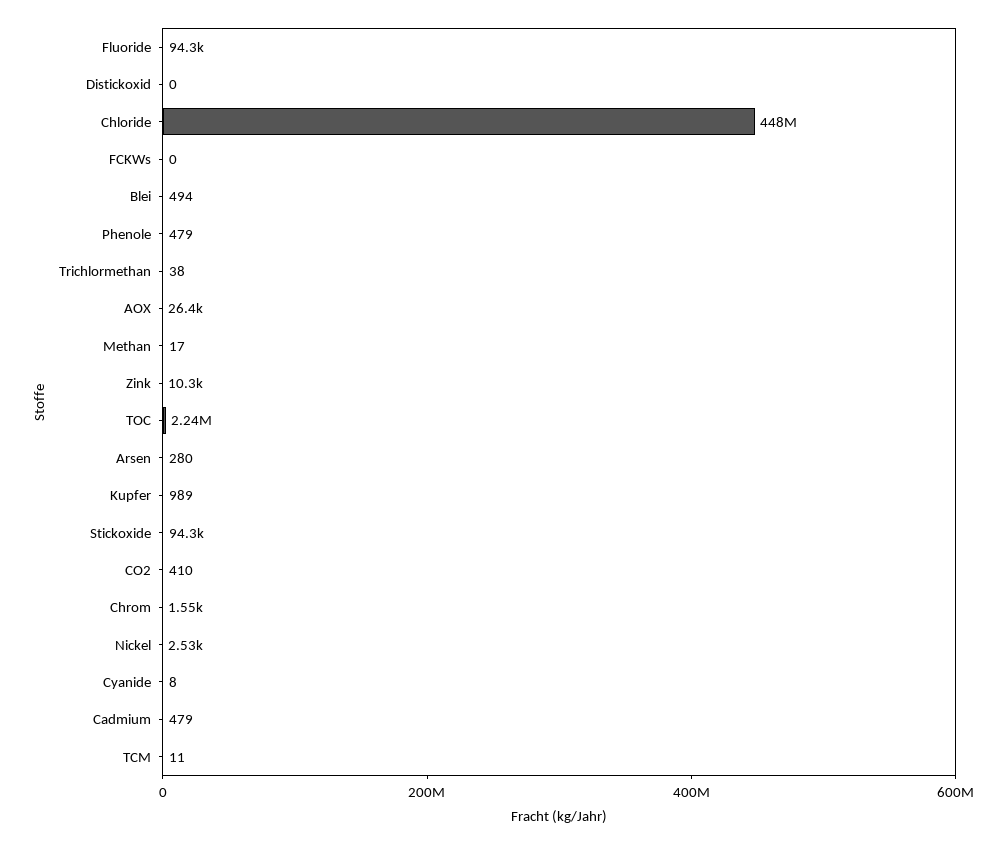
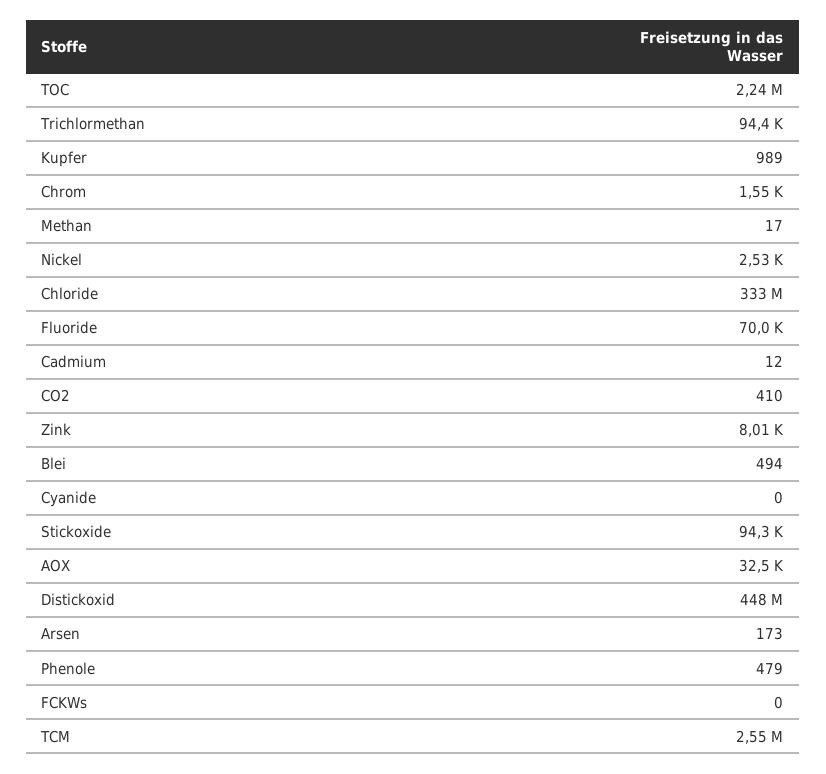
Fluoride: 94300 -> 70000
Distickoxid: 0 -> 448000000
Chloride: 448000000 -> 333000000
Trichlormethan: 38 -> 94400
AOX: 26400 -> 32500
Zink: 10300 -> 8010
Arsen: 280 -> 173
Cyanide: 8 -> 0
Cadmium: 479 -> 12
TCM: 11 -> 2550000

